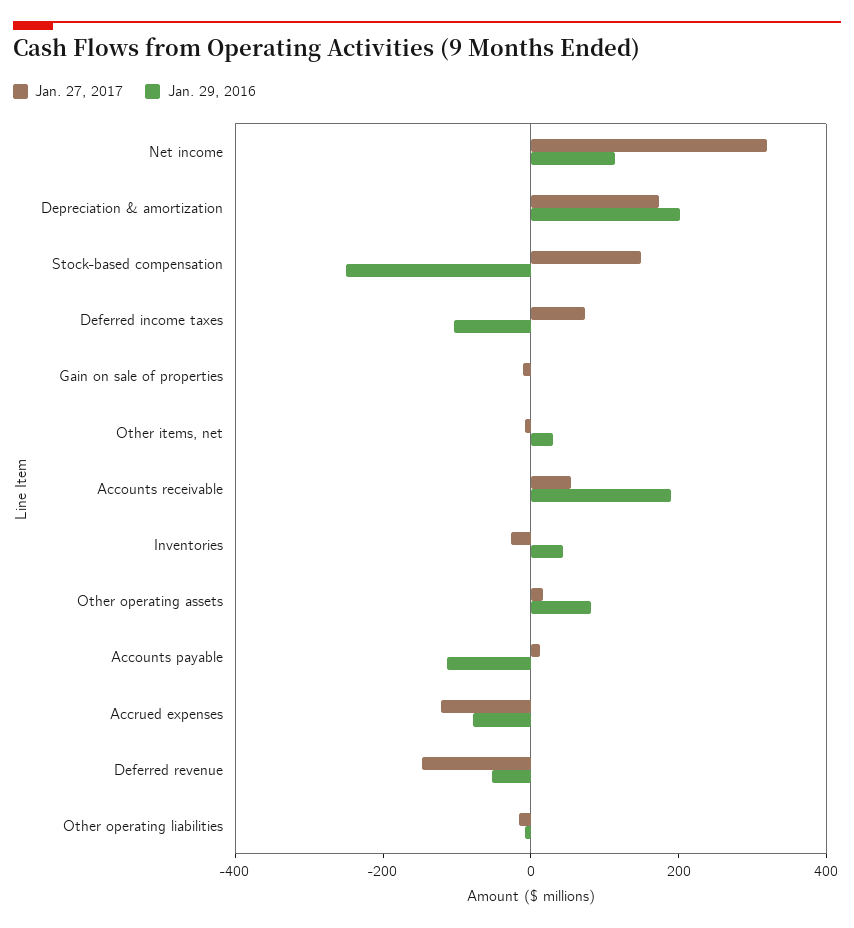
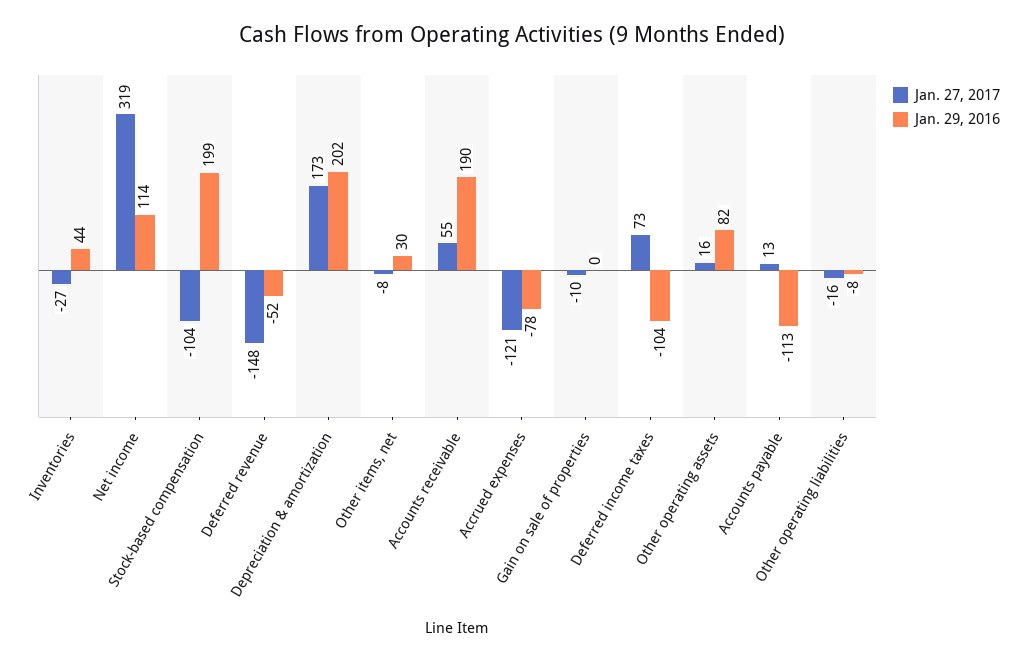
Jan. 27, 2017, Stock-based compensation: 150 -> -104
Jan. 29, 2016, Stock-based compensation: -250 -> 199

